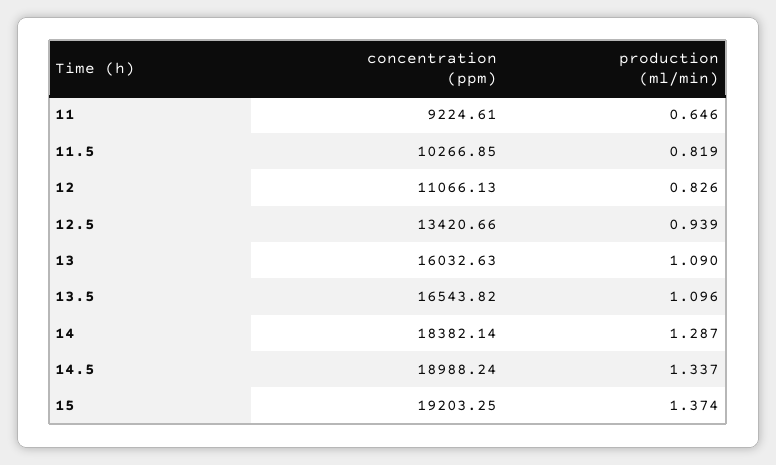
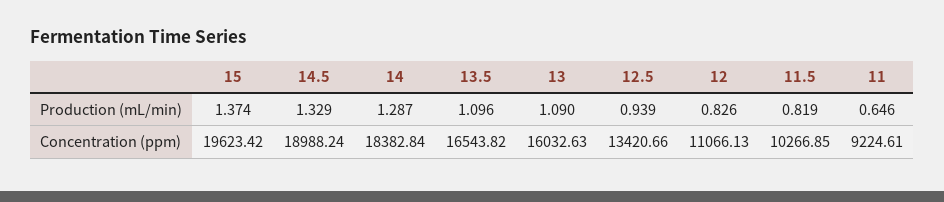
concentration (ppm), 14: 18382.14 -> 18382.84
production (ml/min), 14.5: 1.337 -> 1.329
concentration (ppm), 15: 19203.25 -> 19623.42

